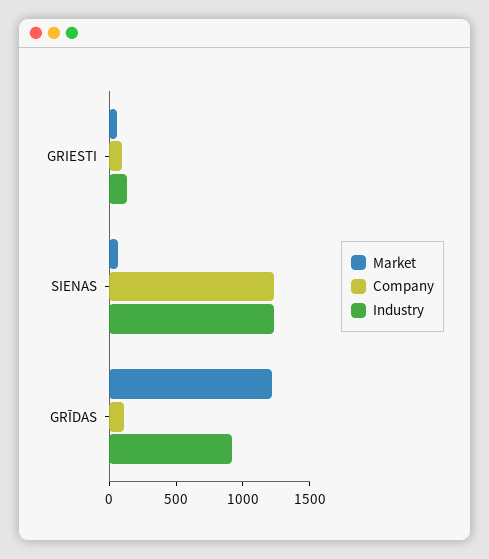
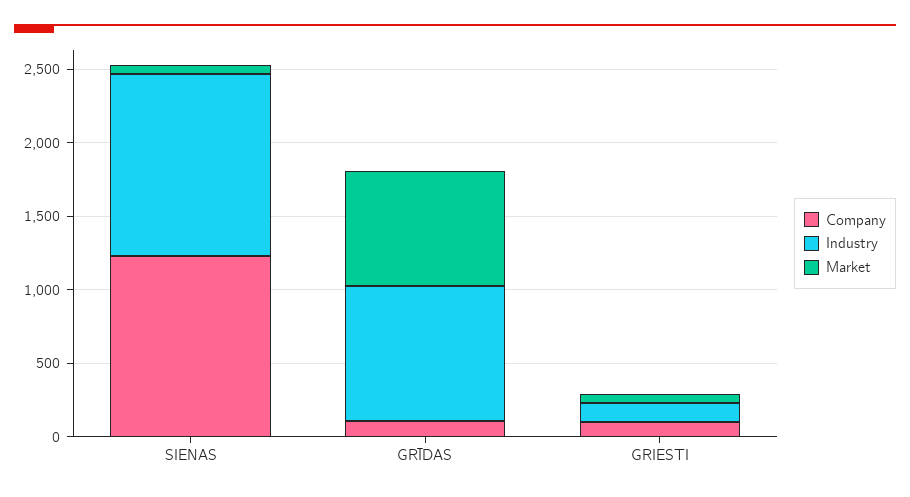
Market, GRĪDAS: 1200 -> 800

